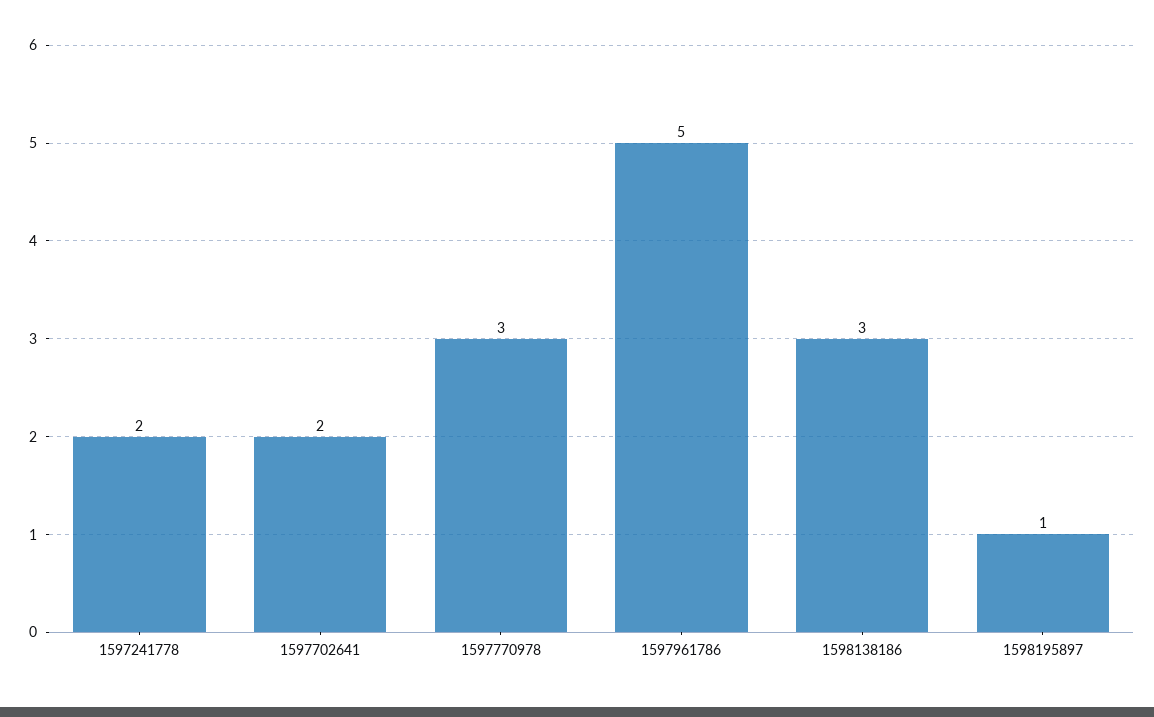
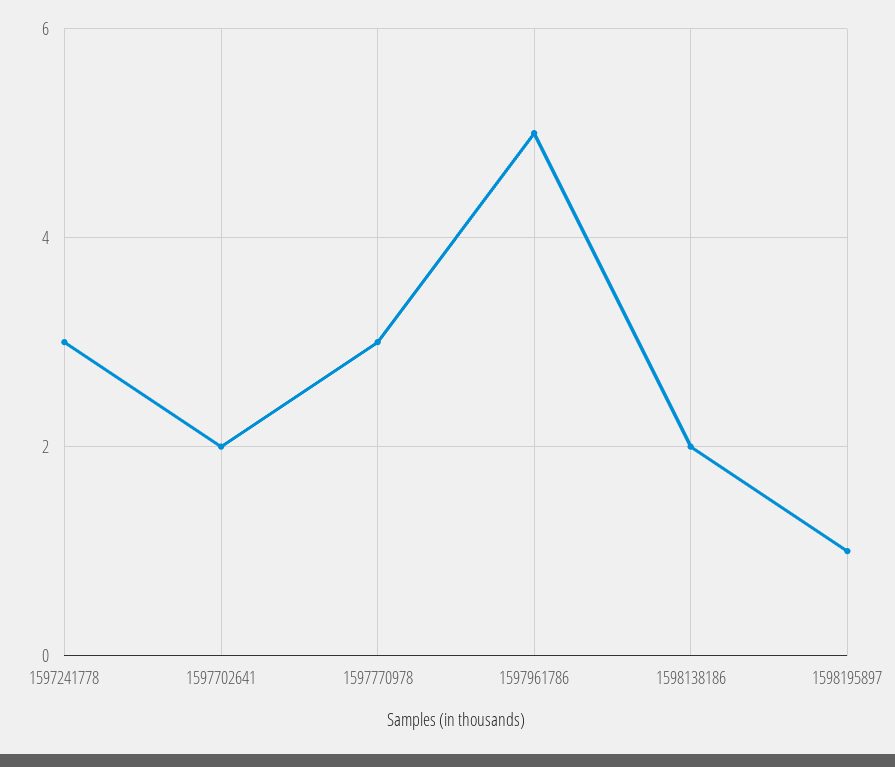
1597241778: 2 -> 3
1598138186: 3 -> 2

